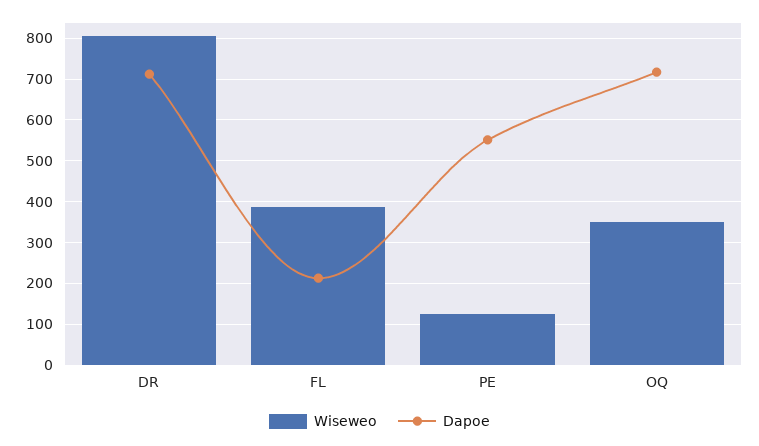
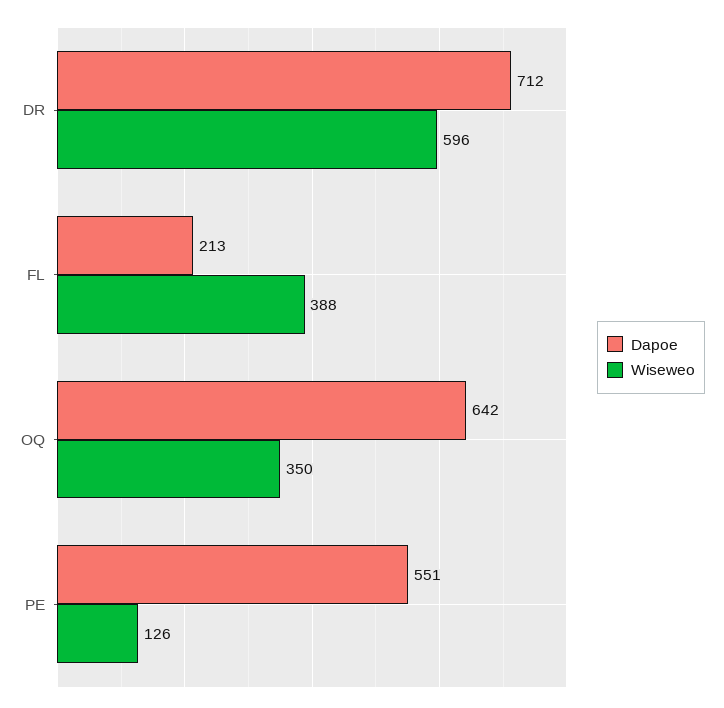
Wiseweo, DR: 800 -> 596
Dapoe, OQ: 720 -> 642

